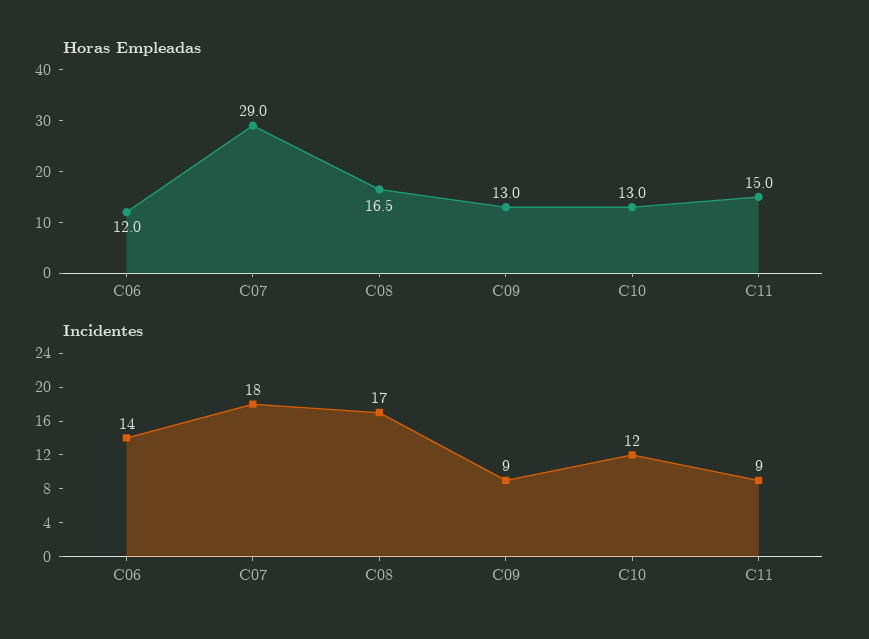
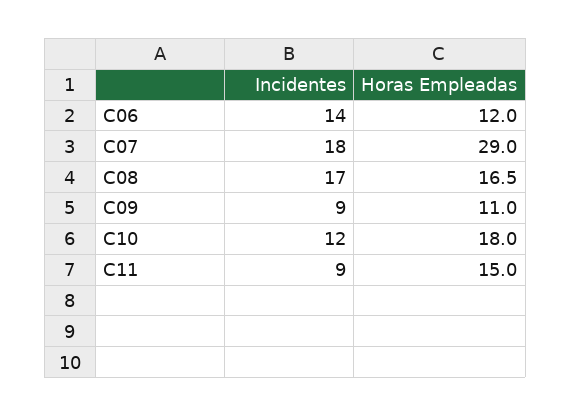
Horas Empleadas, C09: 13 -> 11
Horas Empleadas, C10: 13 -> 18

